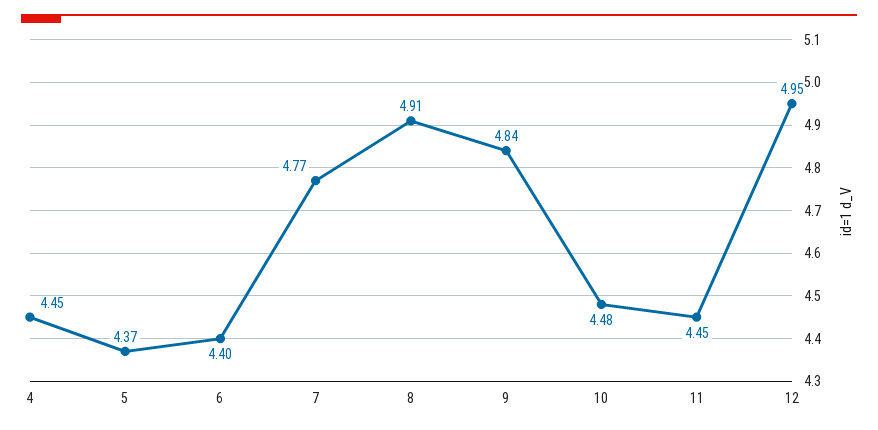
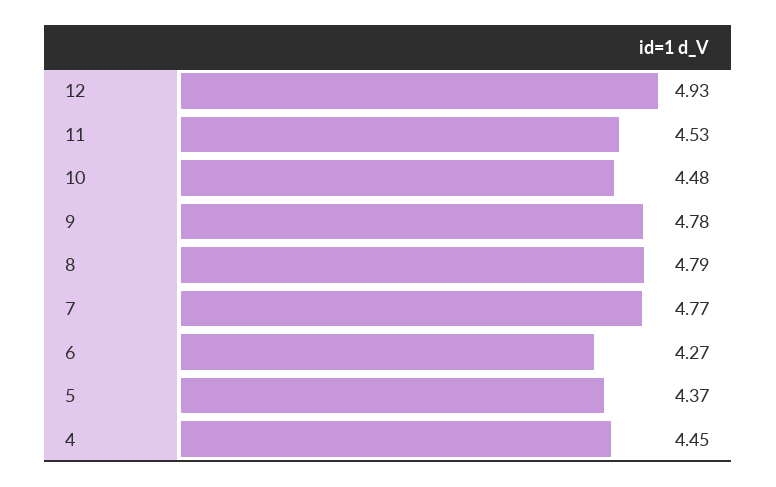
6: 4.4 -> 4.27
8: 4.91 -> 4.79
9: 4.84 -> 4.78
11: 4.45 -> 4.53
12: 4.95 -> 4.93

